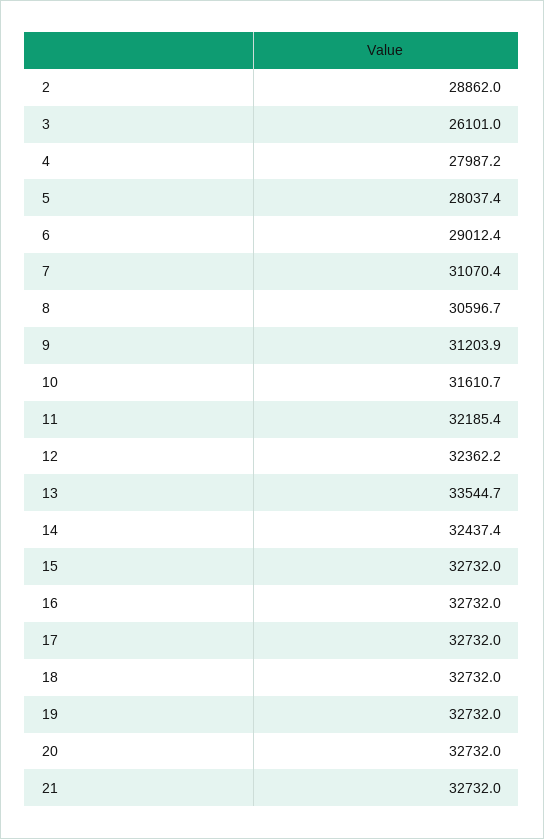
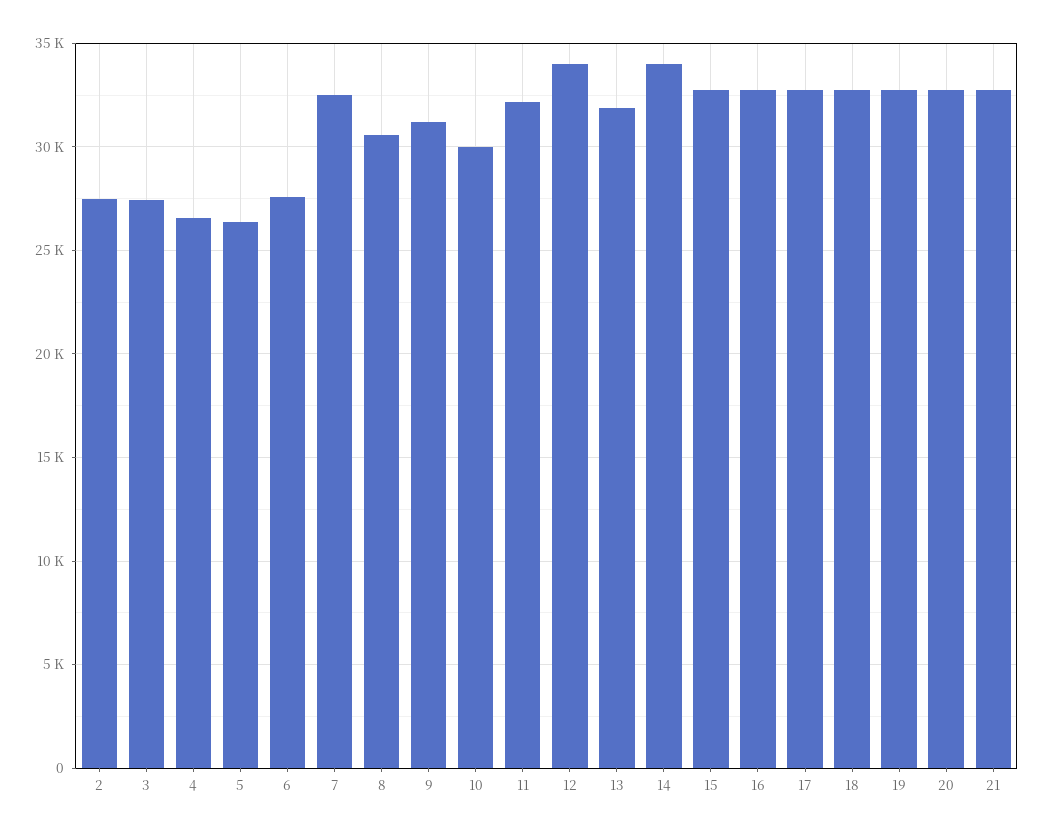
2: 28862 -> 27500
3: 26101 -> 27500
4: 27987.2 -> 26500
5: 28037.4 -> 26500
6: 29012.4 -> 27500
7: 31070.4 -> 32500
10: 31610.7 -> 30000
12: 32362.2 -> 34000
13: 33544.7 -> 32000
14: 32437.4 -> 34000

